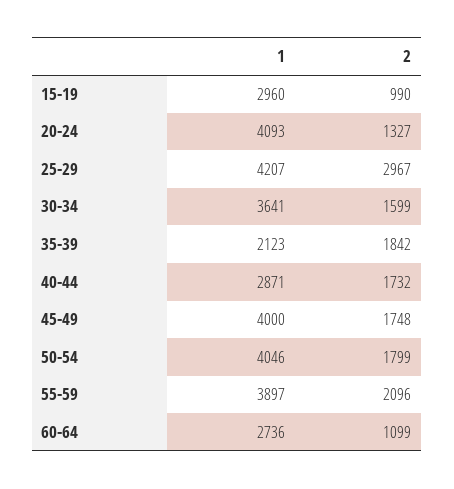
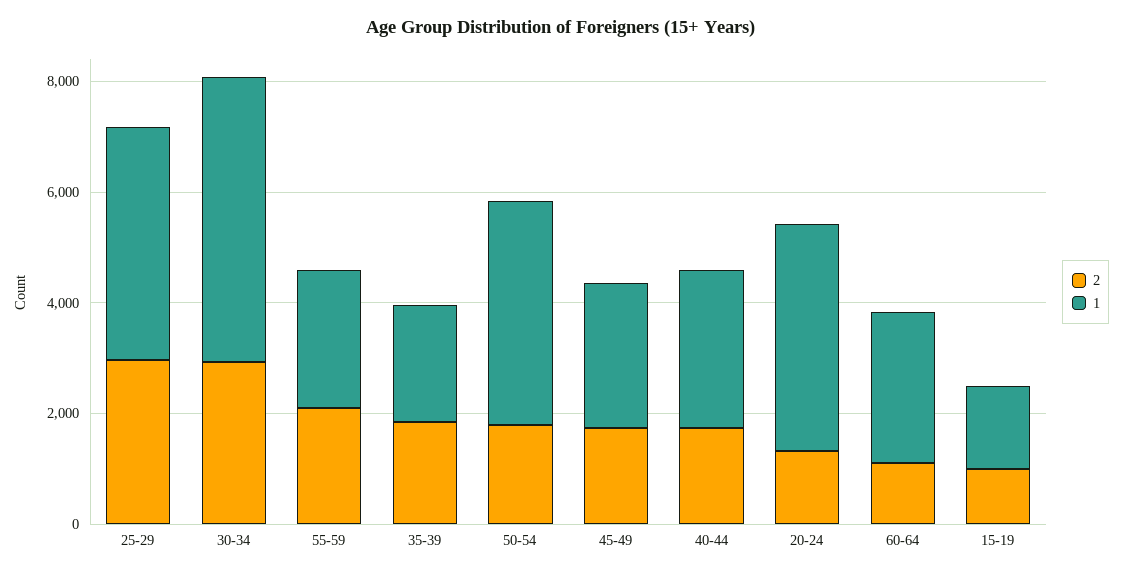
1, 15-19: 2960 -> 1500
1, 30-34: 3641 -> 5000
2, 30-34: 1599 -> 3000
1, 45-49: 4000 -> 2500
1, 55-59: 3897 -> 2500

